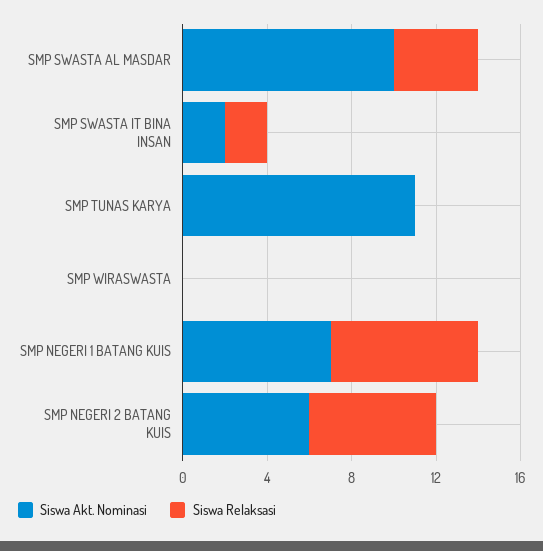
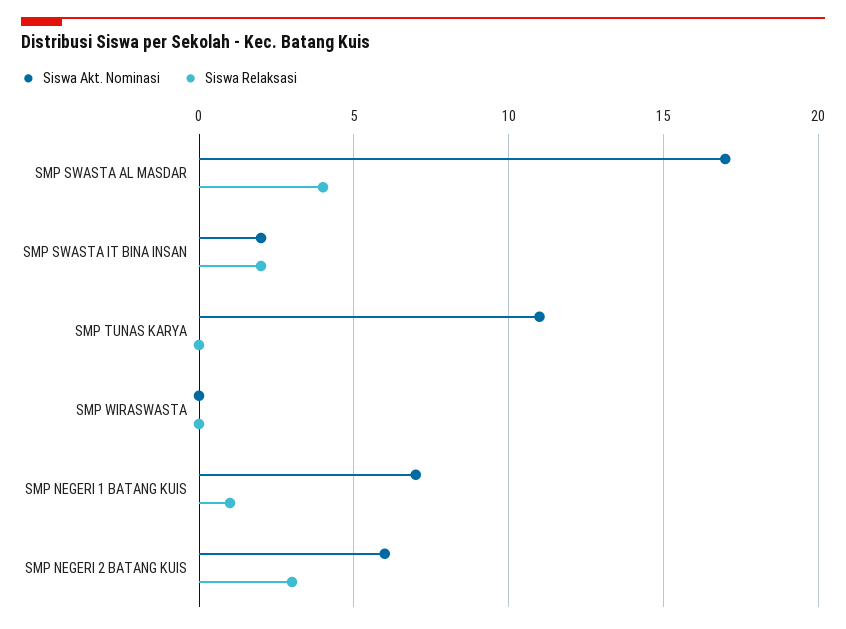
Siswa Akt. Nominasi, SMP SWASTA AL MASDAR: 10 -> 17
Siswa Relaksasi, SMP NEGERI 1 BATANG KUIS: 7 -> 1
Siswa Relaksasi, SMP NEGERI 2 BATANG KUIS: 6 -> 3

